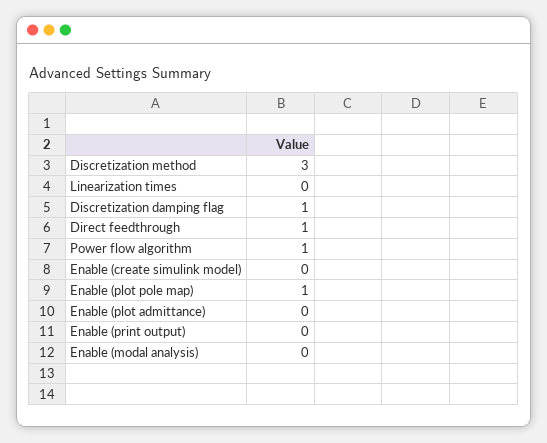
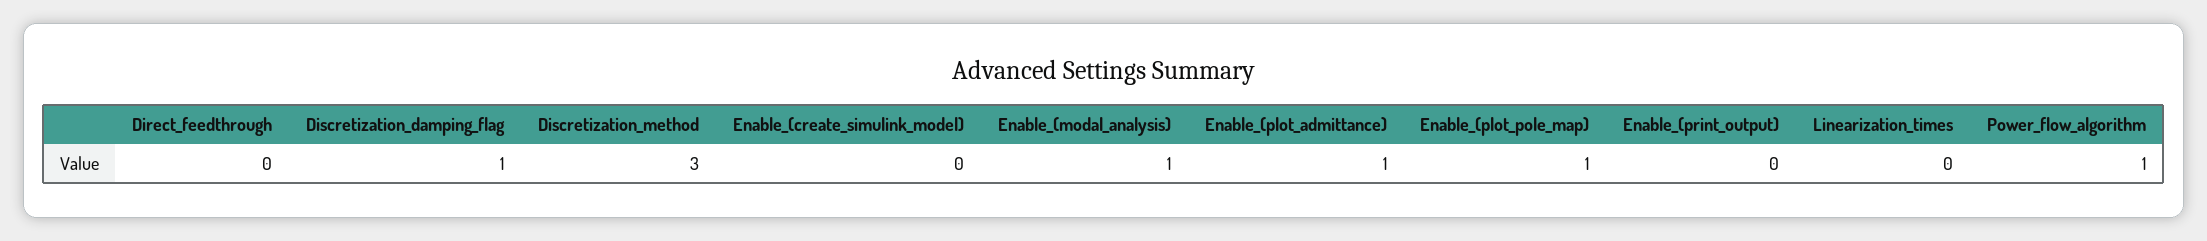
Direct feedthrough: 1 -> 0
Enable (plot admittance): 0 -> 1
Enable (modal analysis): 0 -> 1

